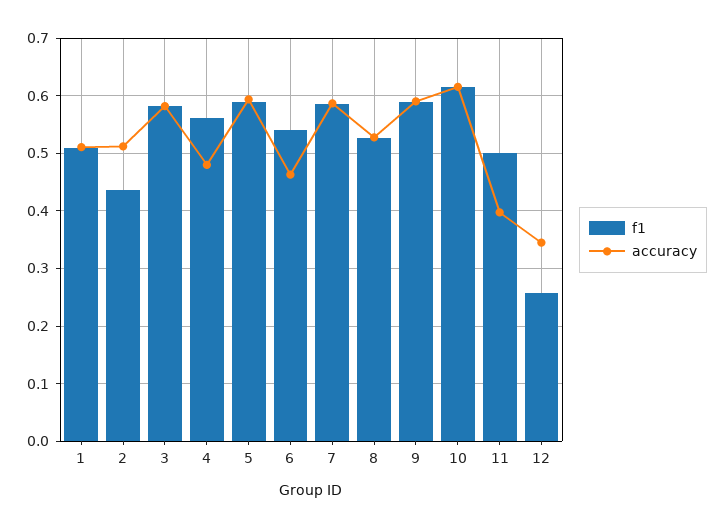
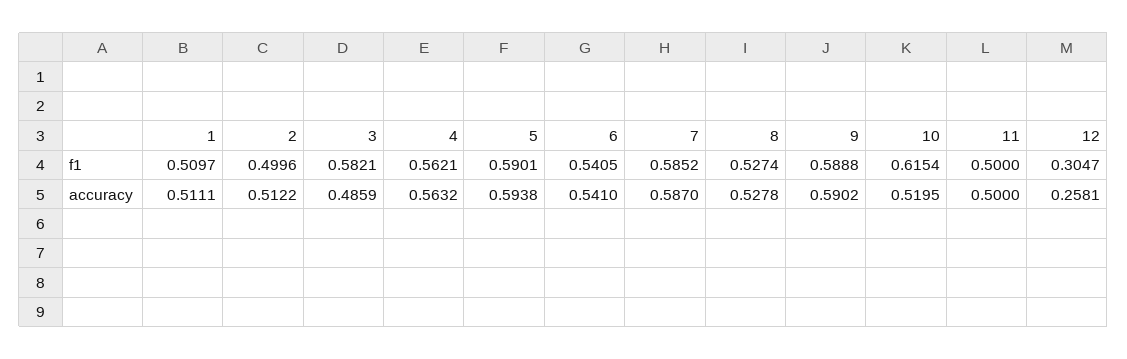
f1, 2: 0.44 -> 0.4996
accuracy, 3: 0.58 -> 0.4859
accuracy, 4: 0.48 -> 0.5632
accuracy, 6: 0.46 -> 0.541
accuracy, 10: 0.62 -> 0.5195
accuracy, 11: 0.4 -> 0.5
f1, 12: 0.26 -> 0.3047
accuracy, 12: 0.34 -> 0.2581

